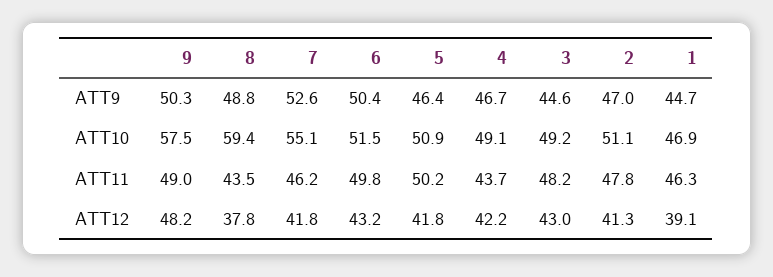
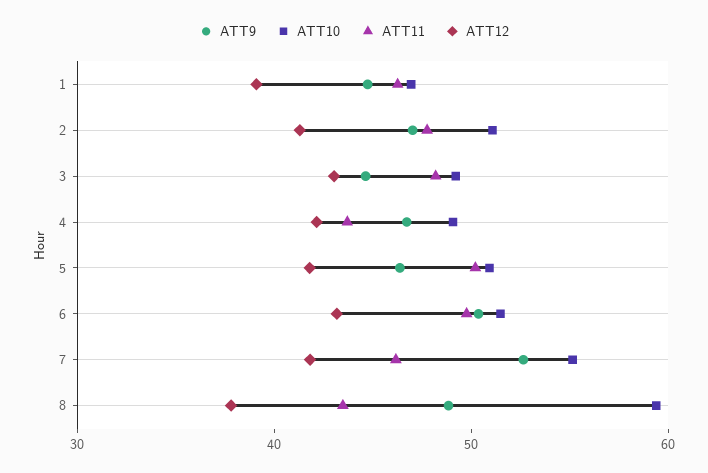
ATT9, 9: 50.3 -> none
ATT10, 9: 57.5 -> none
ATT11, 9: 49 -> none
ATT12, 9: 48.2 -> none

